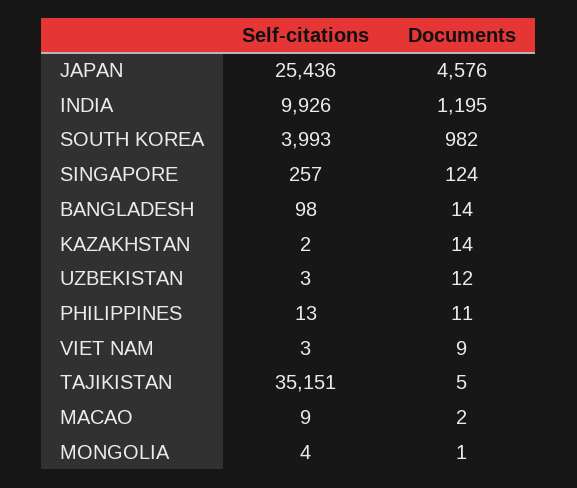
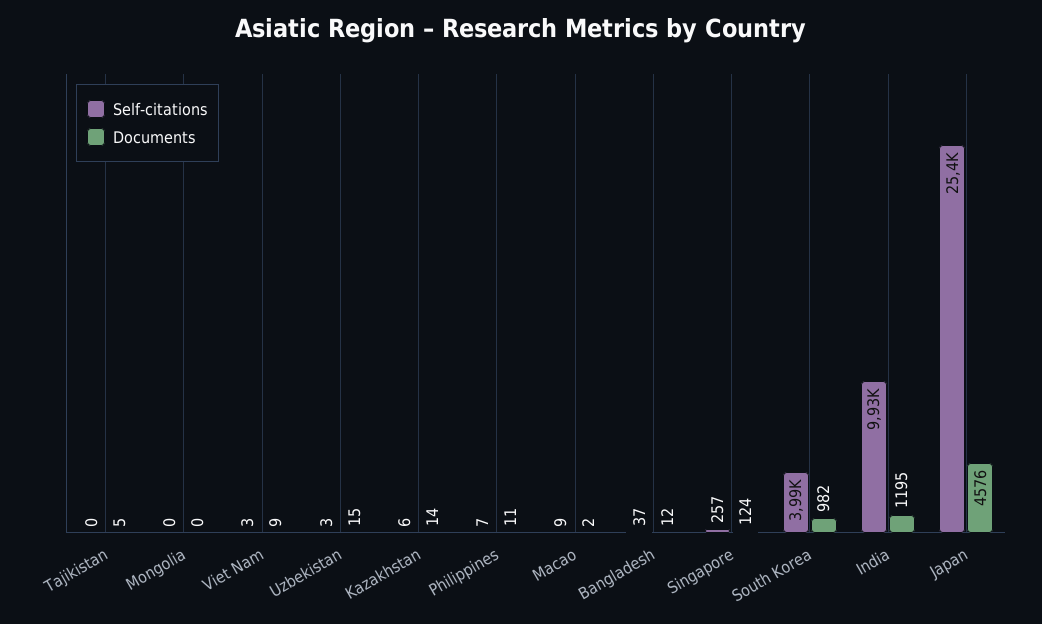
Self-citations, BANGLADESH: 98 -> 37
Documents, BANGLADESH: 14 -> 12
Self-citations, KAZAKHSTAN: 2 -> 6
Documents, UZBEKISTAN: 12 -> 15
Self-citations, PHILIPPINES: 13 -> 7
Self-citations, TAJIKISTAN: 35151 -> 0
Self-citations, MONGOLIA: 4 -> 0
Documents, MONGOLIA: 1 -> 0

